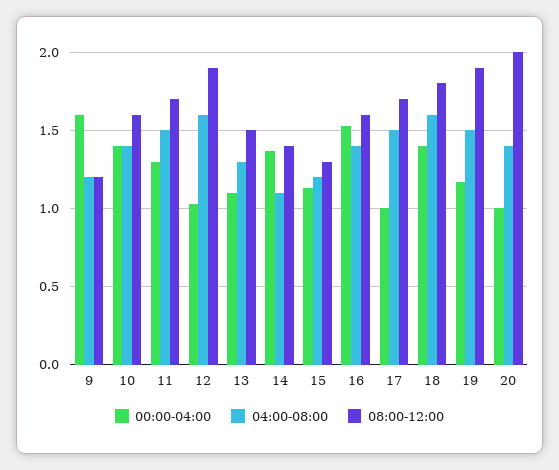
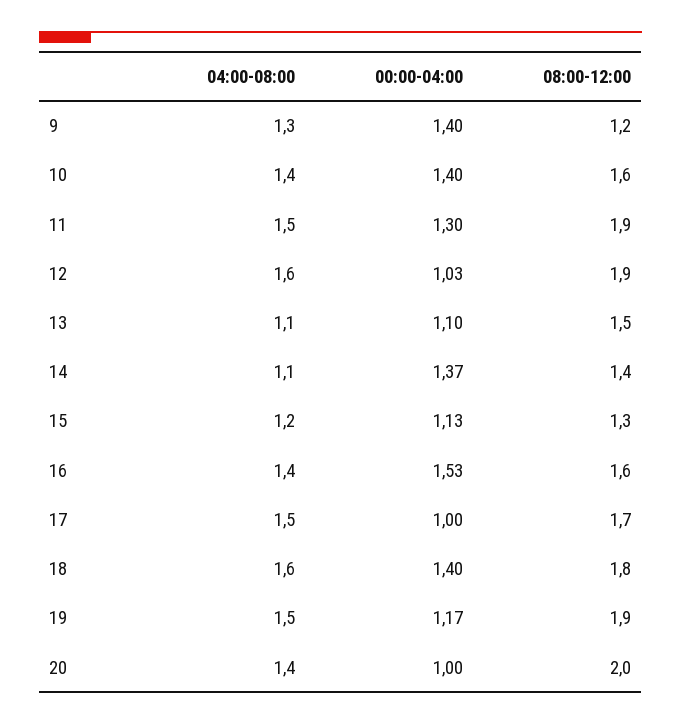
00:00-04:00, 9: 1.6 -> 1.4
04:00-08:00, 9: 1.2 -> 1.3
08:00-12:00, 11: 1.7 -> 1.9
04:00-08:00, 13: 1.3 -> 1.1

